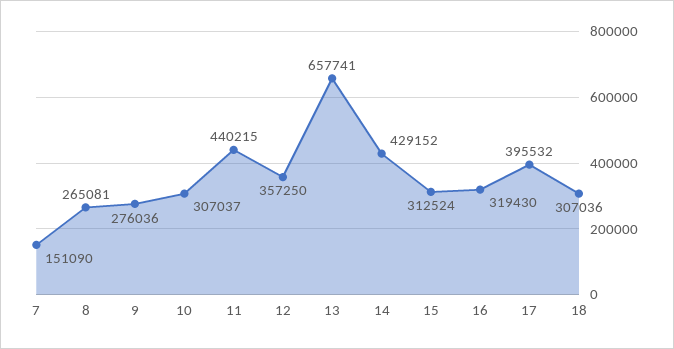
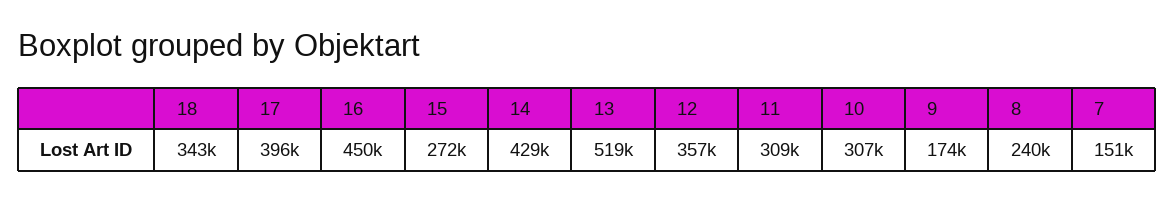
8: 265081 -> 240000
9: 276036 -> 174000
11: 440215 -> 309000
13: 657741 -> 519000
15: 312524 -> 272000
16: 319430 -> 450000
18: 307036 -> 343000

